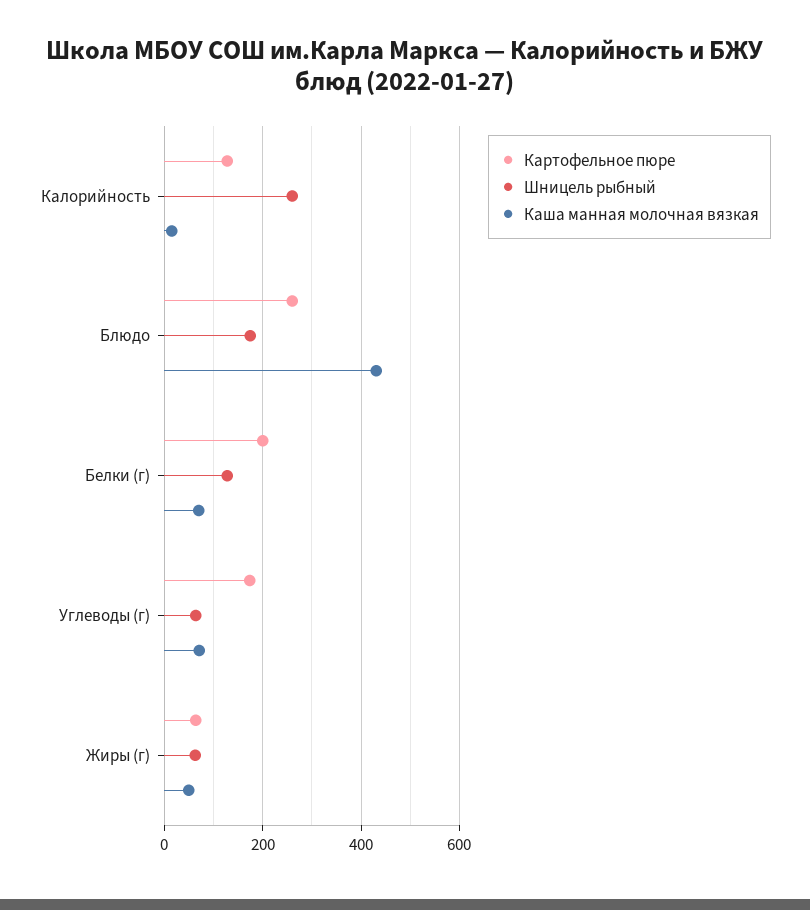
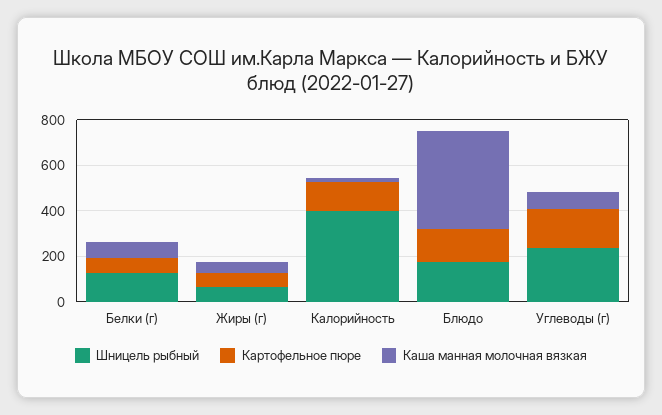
Шницель рыбный, Калорийность: 260 -> 400
Картофельное пюре, Блюдо: 260 -> 150
Картофельное пюре, Белки (г): 200 -> 50
Шницель рыбный, Углеводы (г): 60 -> 250

